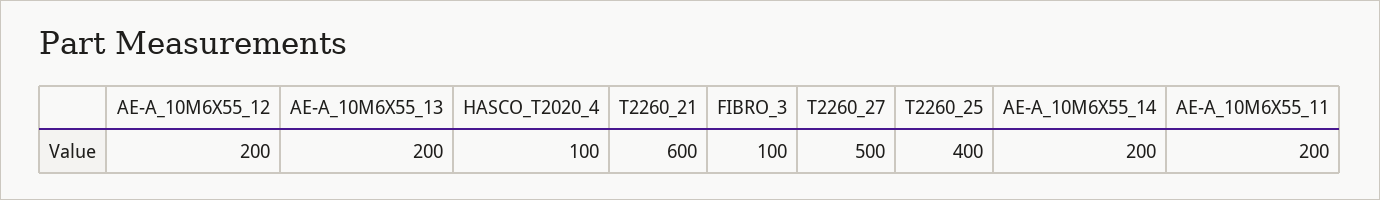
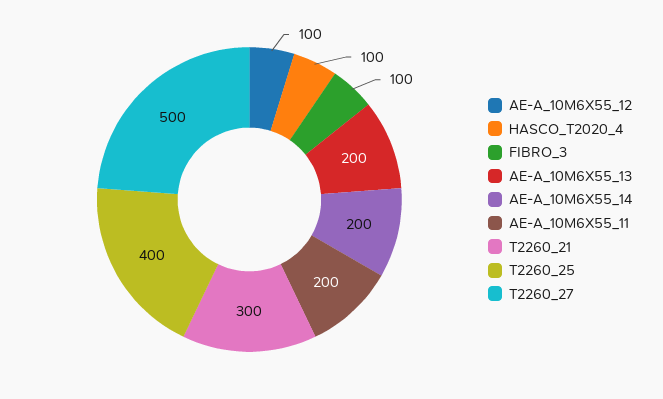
AE-A_10M6X55_12: 200 -> 100
T2260_21: 600 -> 300

